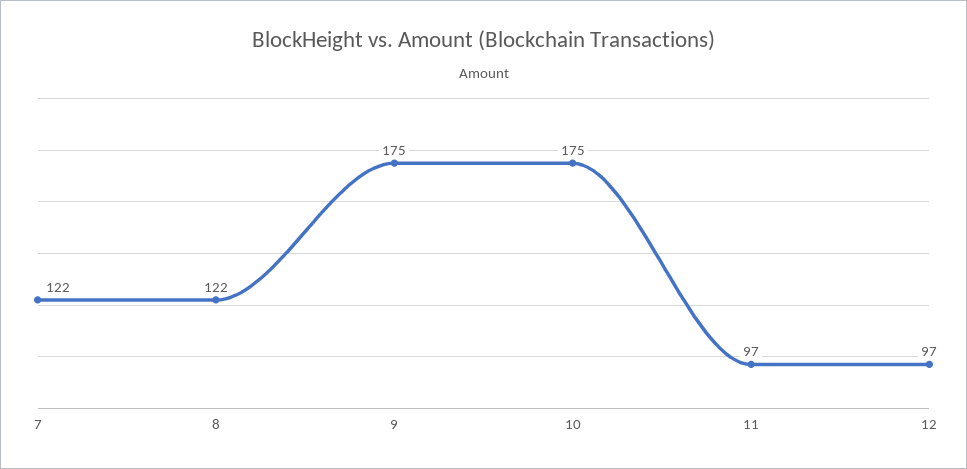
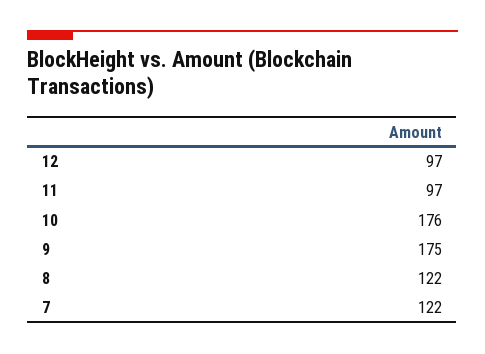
10: 175 -> 176

